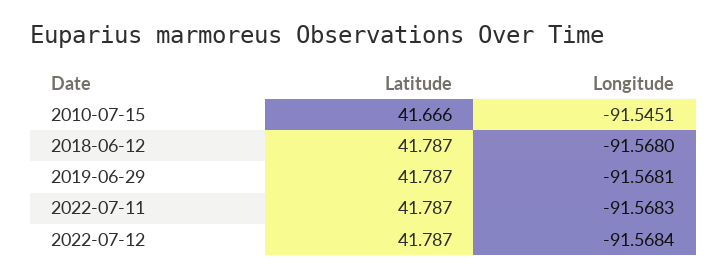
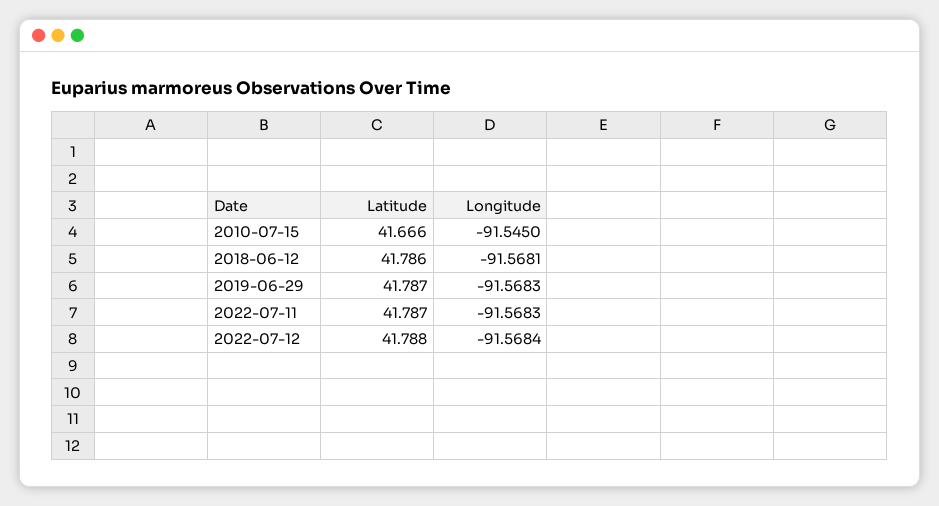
Longitude, 2010-07-15: -91.5451 -> -91.545
Latitude, 2018-06-12: 41.787 -> 41.786
Longitude, 2018-06-12: -91.568 -> -91.5681
Longitude, 2019-06-29: -91.5681 -> -91.5683
Latitude, 2022-07-12: 41.787 -> 41.788

